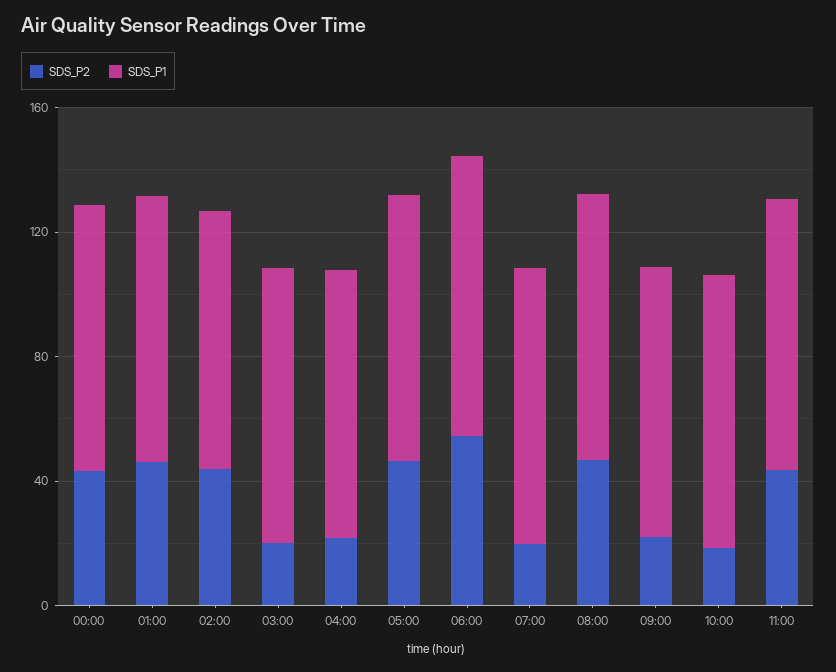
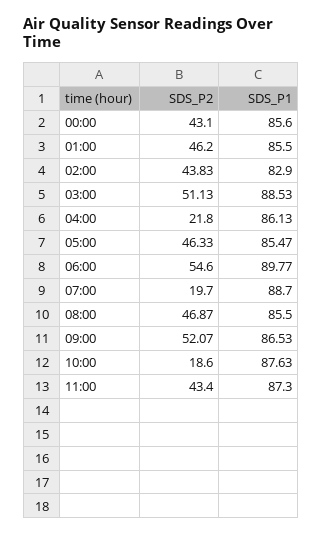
SDS_P2, 03:00: 20 -> 51.13
SDS_P2, 09:00: 20 -> 52.07

